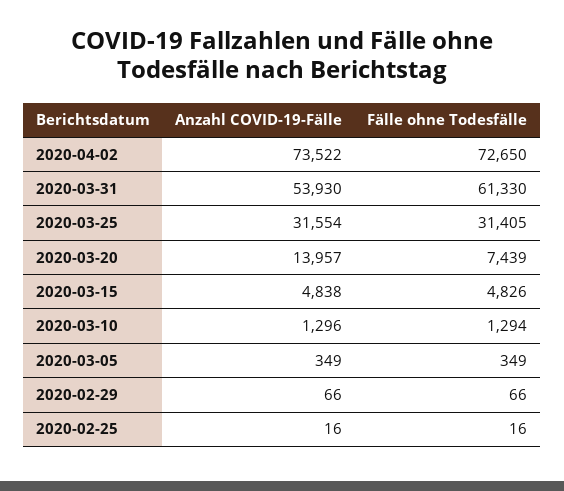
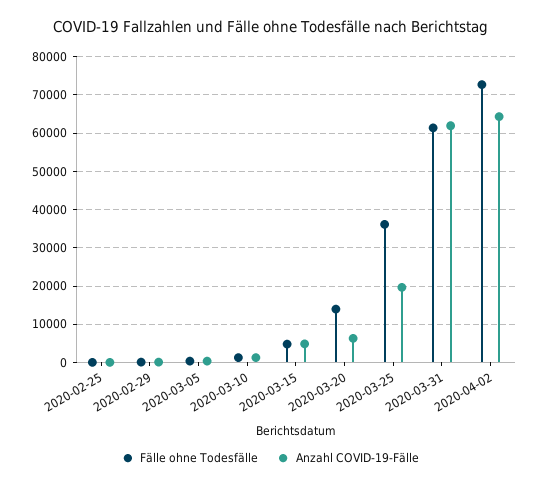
Anzahl COVID-19-Fälle, 2020-04-02: 73522 -> 64000
Anzahl COVID-19-Fälle, 2020-03-31: 53930 -> 62000
Anzahl COVID-19-Fälle, 2020-03-25: 31554 -> 20000
Fälle ohne Todesfälle, 2020-03-25: 31405 -> 36000
Anzahl COVID-19-Fälle, 2020-03-20: 13957 -> 6000
Fälle ohne Todesfälle, 2020-03-20: 7439 -> 14000

